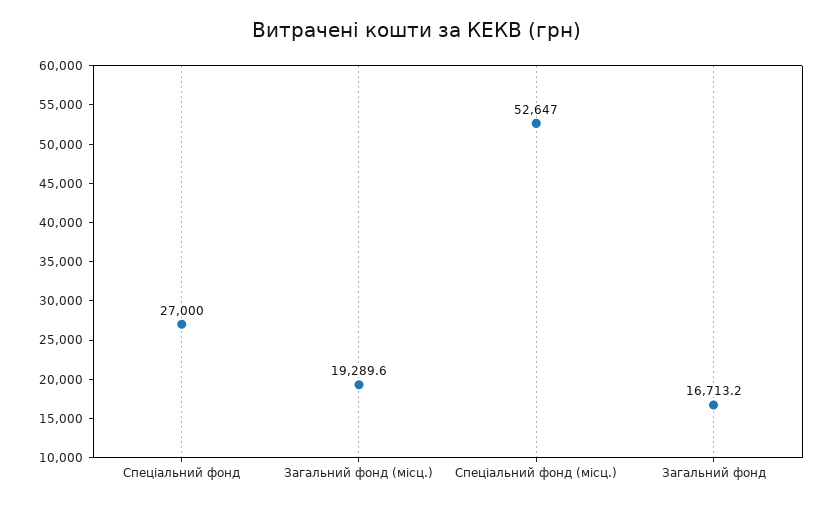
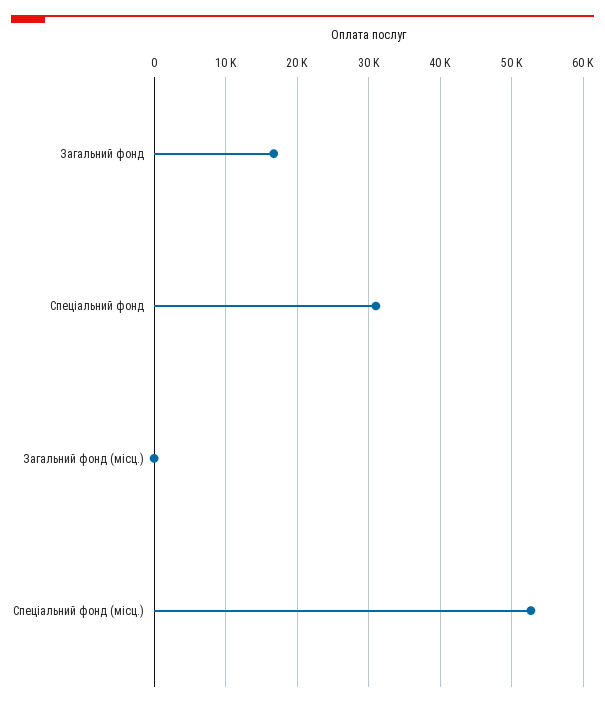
Спеціальний фонд: 27000 -> 31000
Загальний фонд (місц.): 19289.6 -> 0

